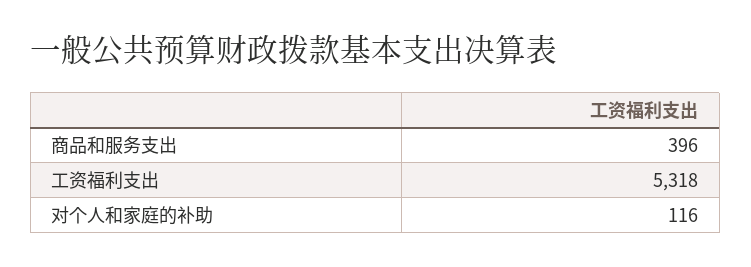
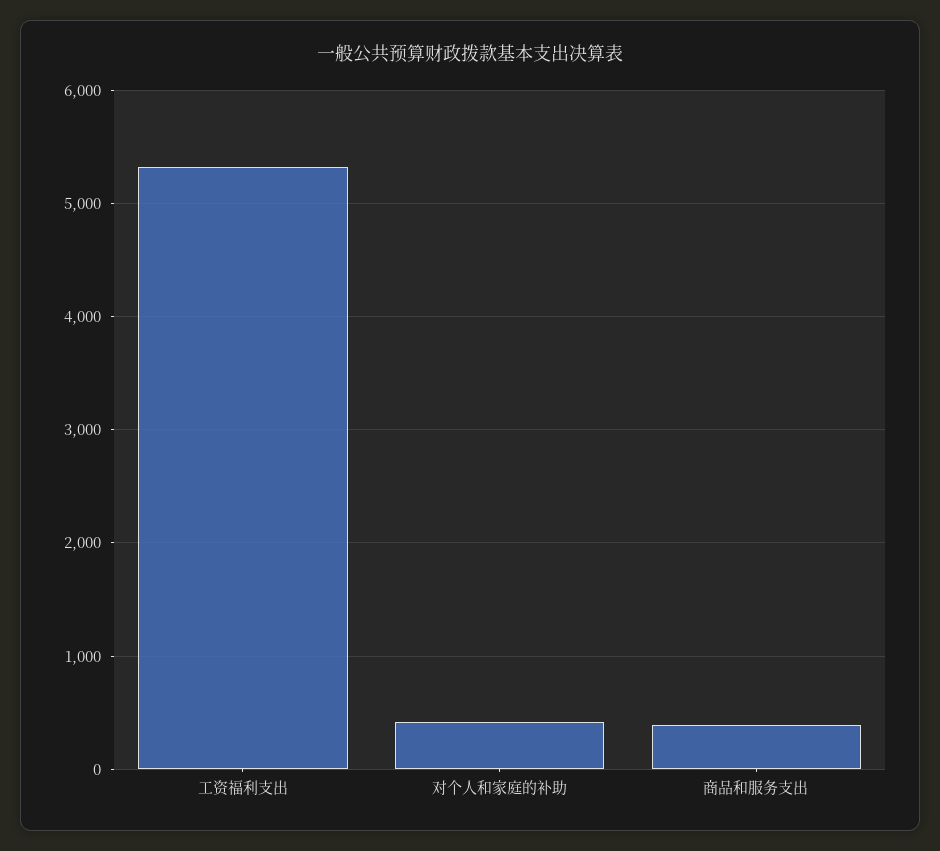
对个人和家庭的补助: 116 -> 400

